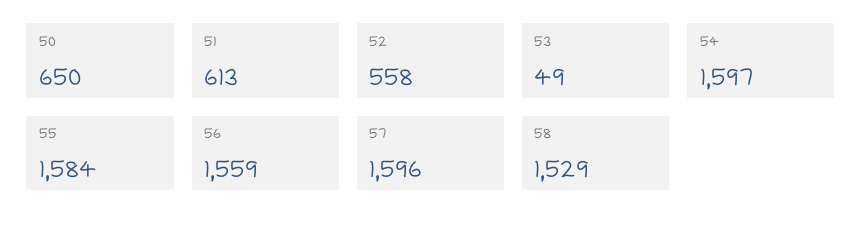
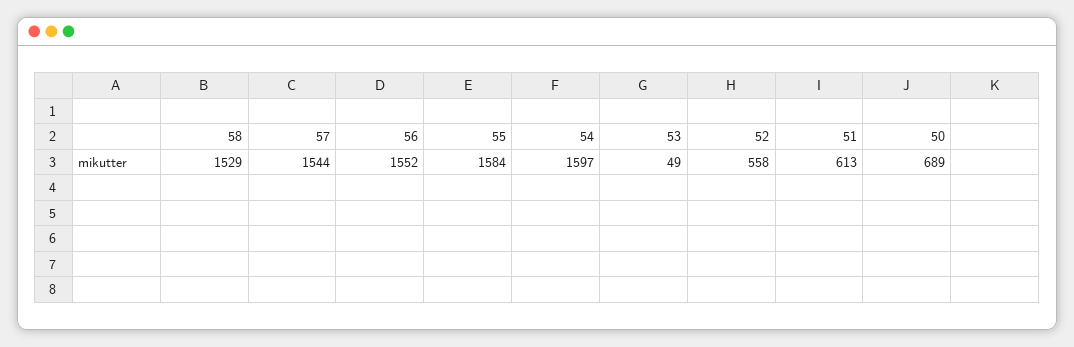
50: 650 -> 689
56: 1559 -> 1552
57: 1596 -> 1544

